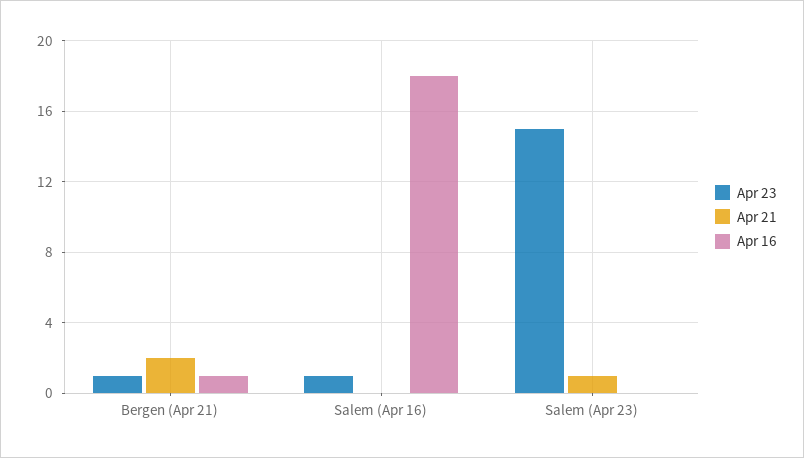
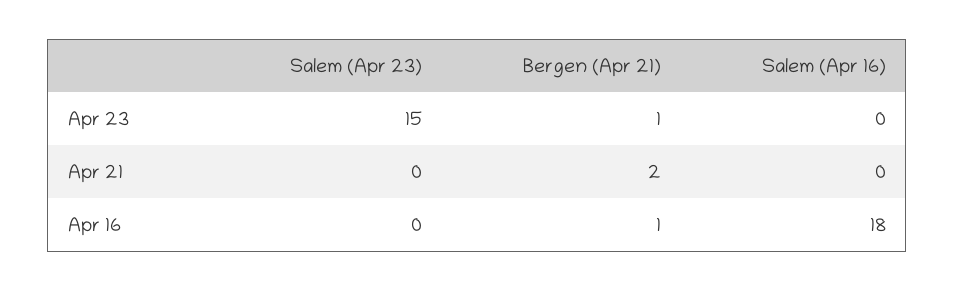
Apr 23, Salem (Apr 16): 1 -> 0
Apr 21, Salem (Apr 23): 1 -> 0

